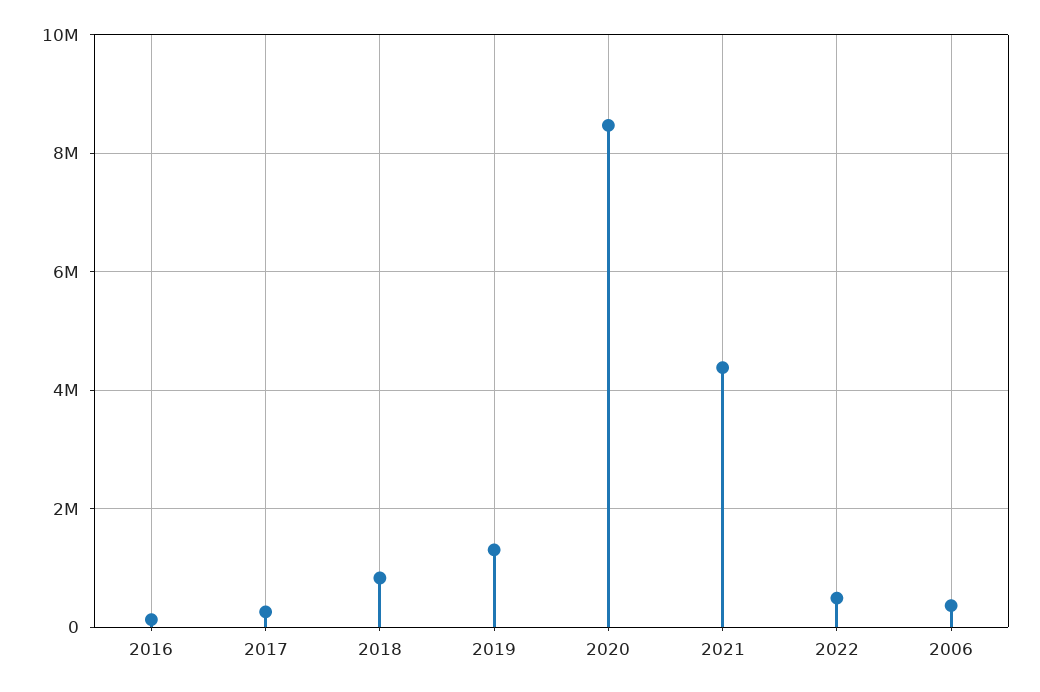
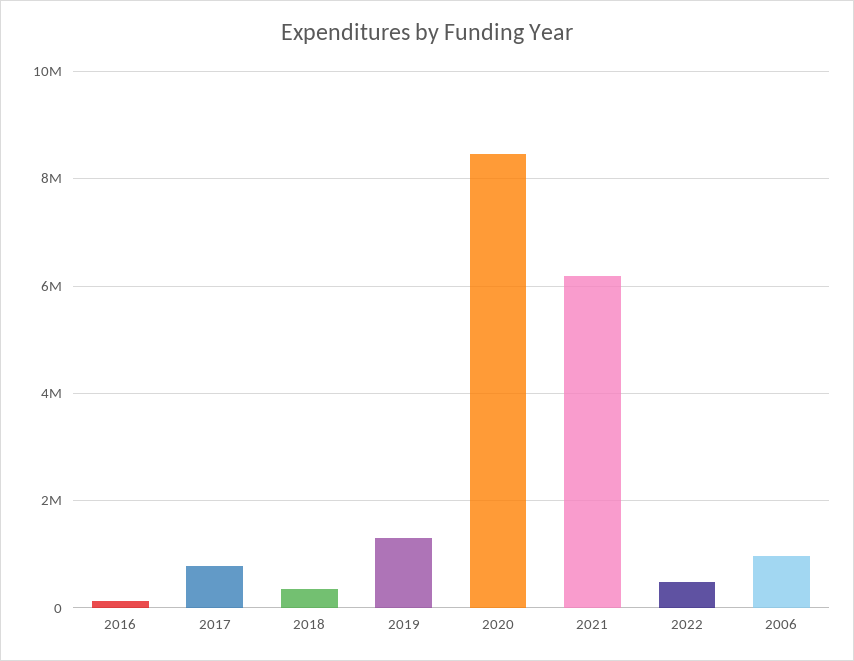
2017: 200000 -> 800000
2018: 800000 -> 400000
2021: 4400000 -> 6200000
2006: 400000 -> 1000000

